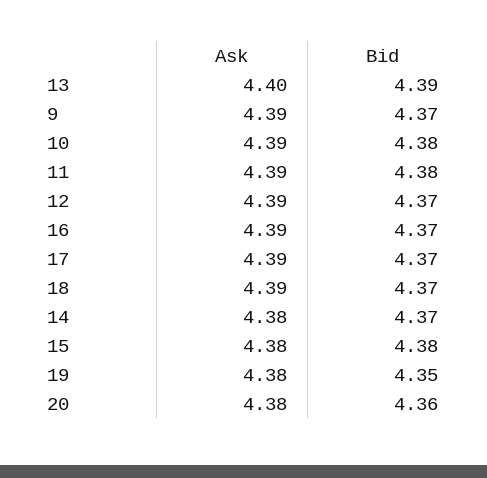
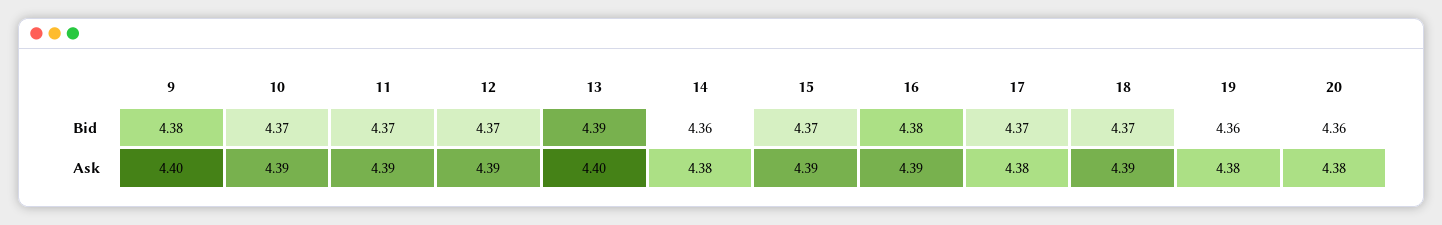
Ask, 9: 4.39 -> 4.4
Bid, 9: 4.37 -> 4.38
Bid, 10: 4.38 -> 4.37
Bid, 11: 4.38 -> 4.37
Bid, 16: 4.37 -> 4.38
Ask, 17: 4.39 -> 4.38
Bid, 14: 4.37 -> 4.36
Ask, 15: 4.38 -> 4.39
Bid, 15: 4.38 -> 4.37
Bid, 19: 4.35 -> 4.36

